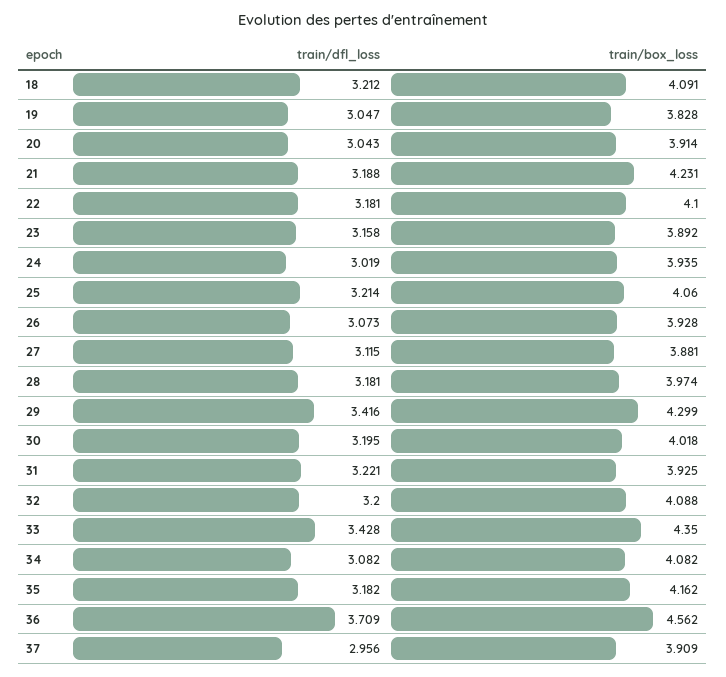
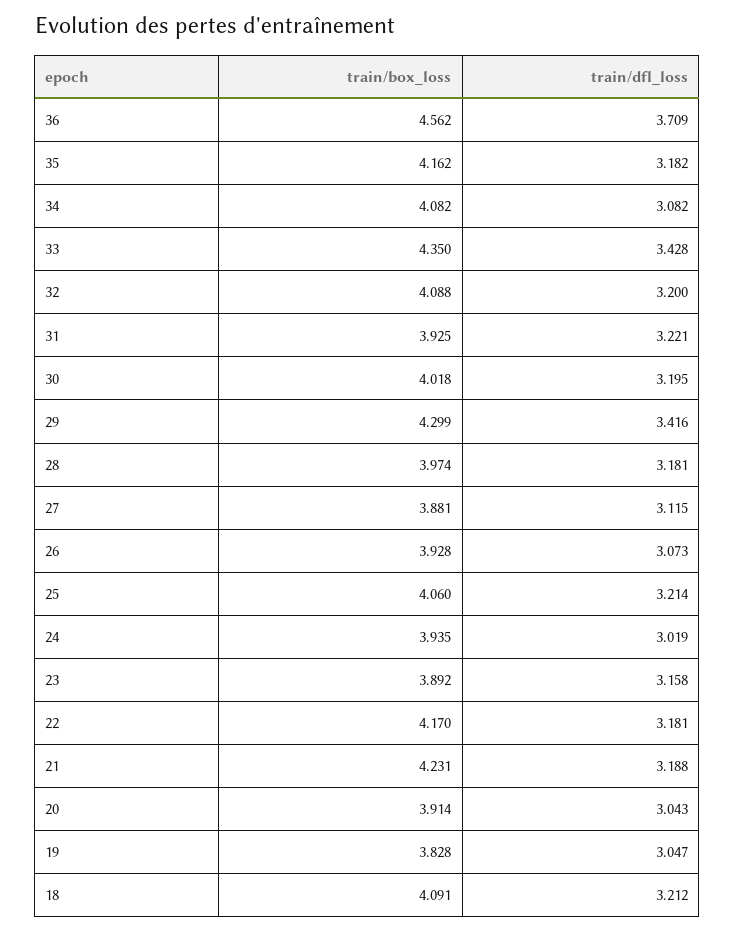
train/box_loss, 22: 4.1 -> 4.17
train/dfl_loss, 37: 2.956 -> none
train/box_loss, 37: 3.909 -> none

